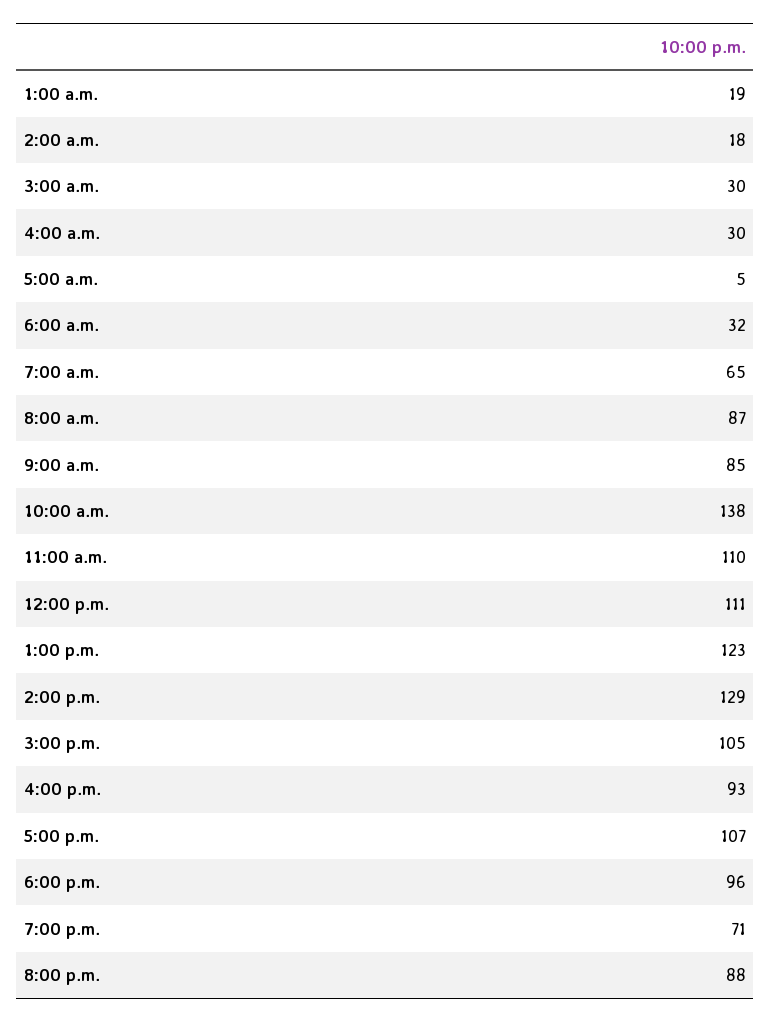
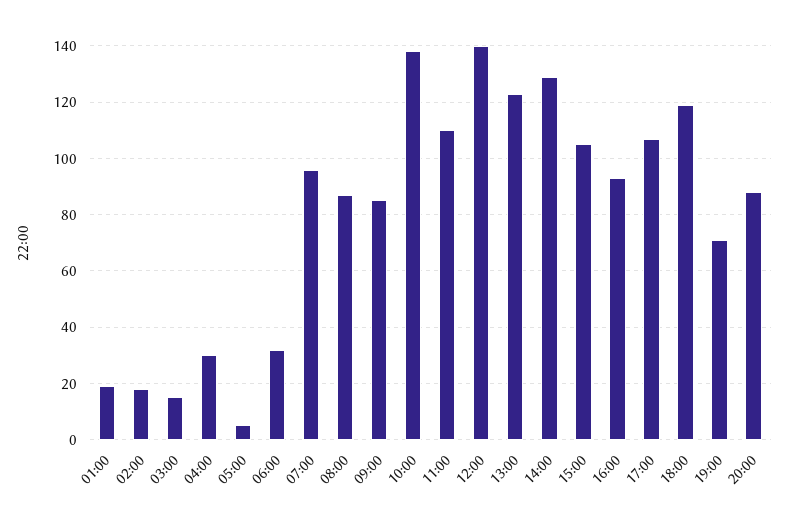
3:00 a.m.: 30 -> 15
7:00 a.m.: 65 -> 95
12:00 p.m.: 111 -> 140
6:00 p.m.: 96 -> 120

